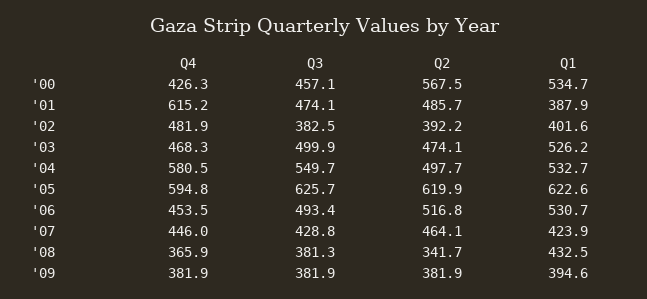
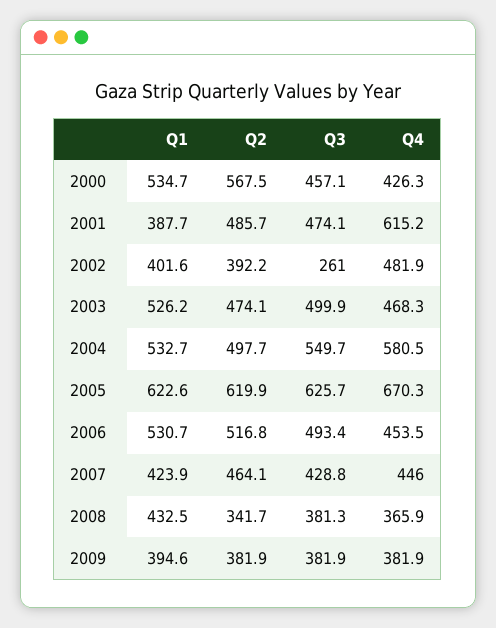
Q1, '01: 387.9 -> 387.7
Q3, '02: 382.5 -> 261
Q4, '05: 594.8 -> 670.3

